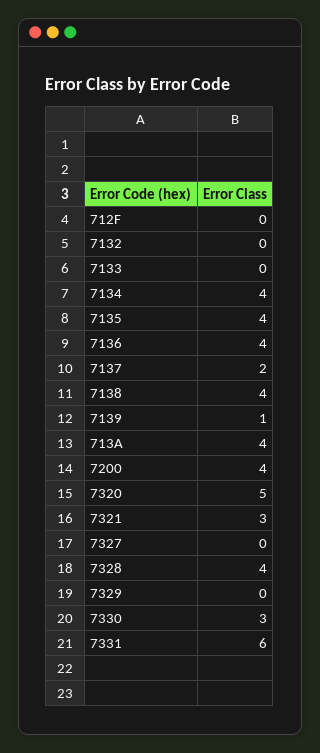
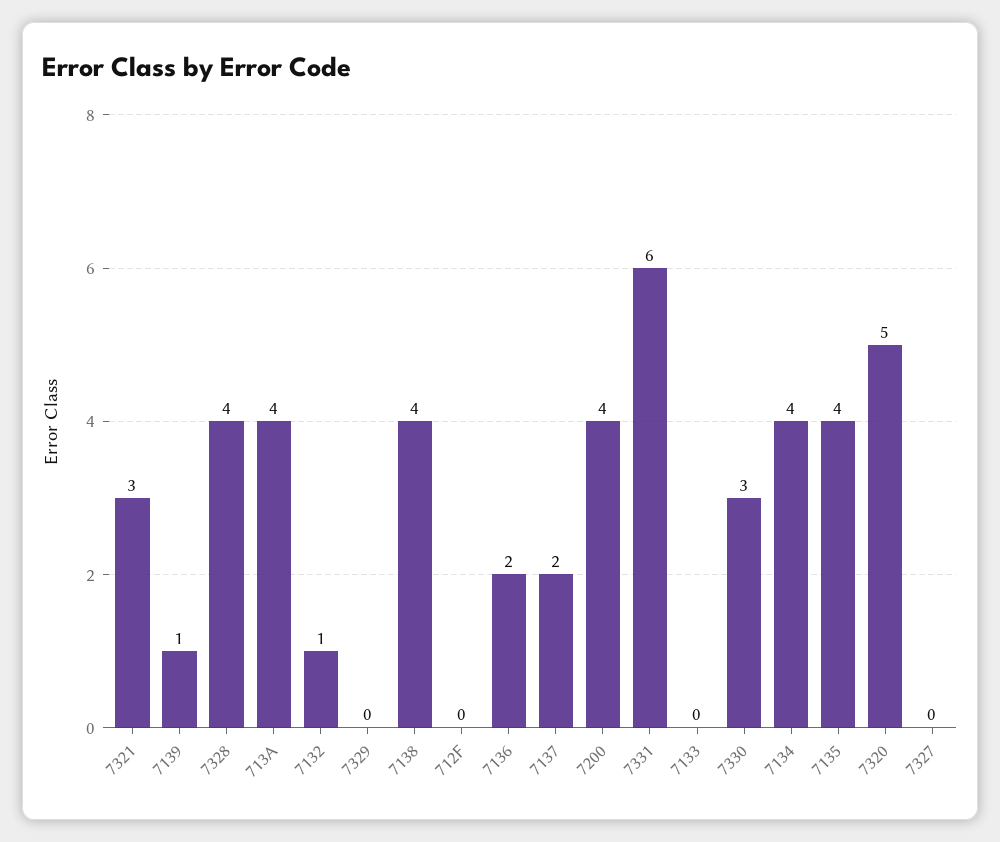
7132: 0 -> 1
7136: 4 -> 2

